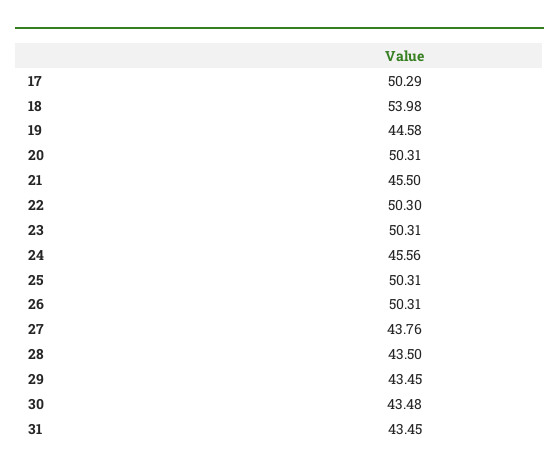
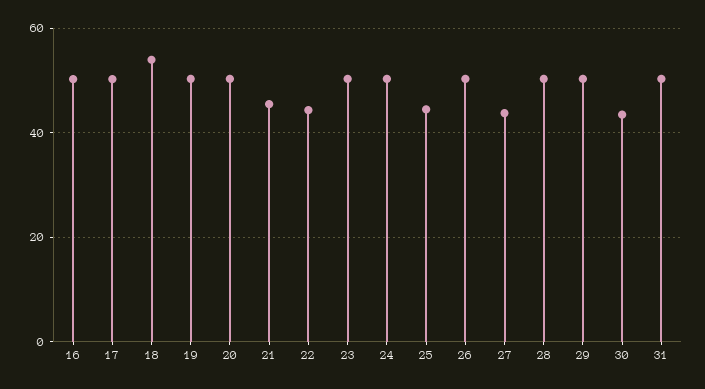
19: 44.58 -> 50
22: 50.3 -> 44
24: 45.56 -> 50
25: 50.31 -> 44
28: 43.5 -> 50
29: 43.45 -> 50
31: 43.45 -> 50
16: none -> 50

